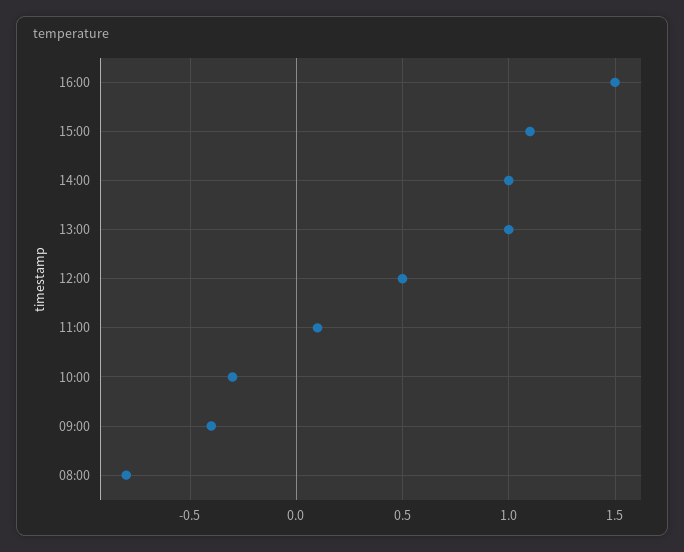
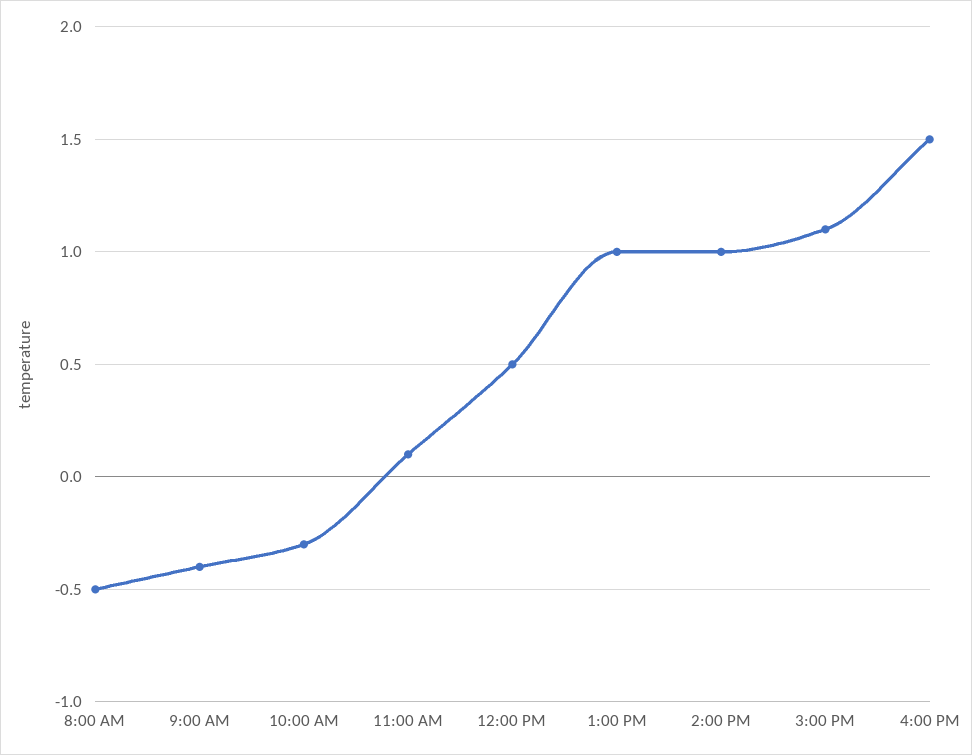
08:00: -0.8 -> -0.5

